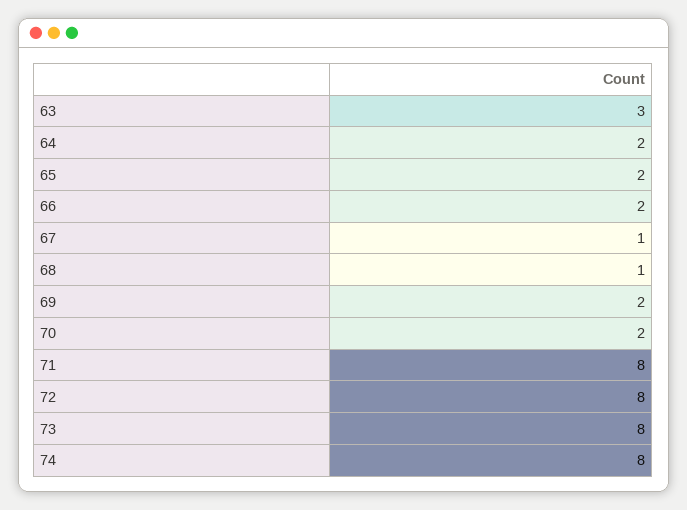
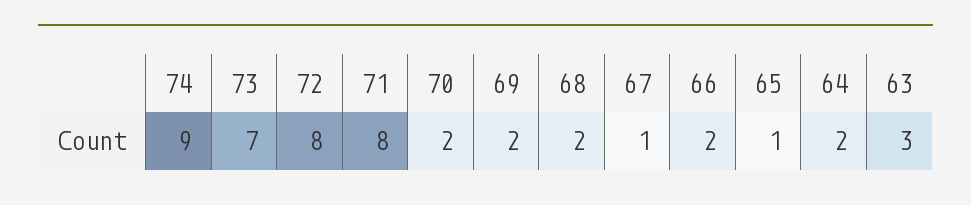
65: 2 -> 1
68: 1 -> 2
73: 8 -> 7
74: 8 -> 9

